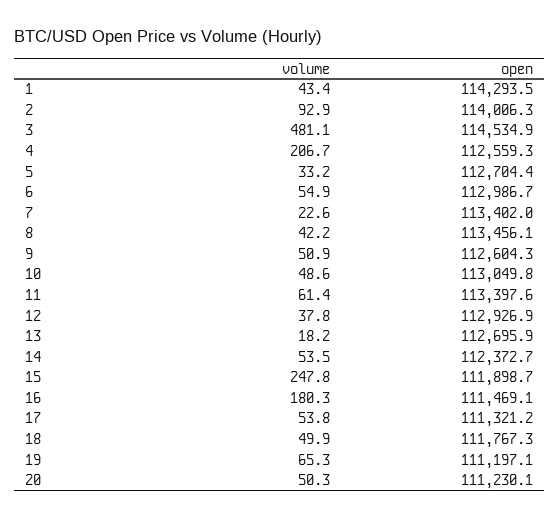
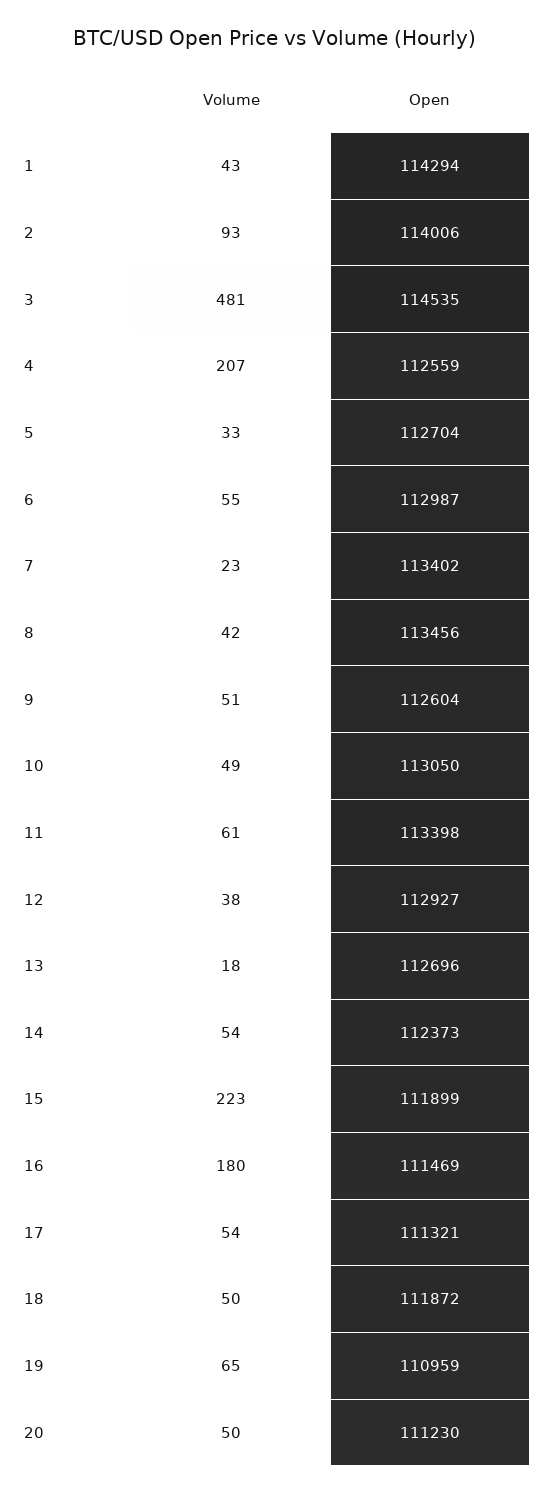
volume, 15: 247.8 -> 223
open, 18: 111767.3 -> 111872
open, 19: 111197.1 -> 110959

